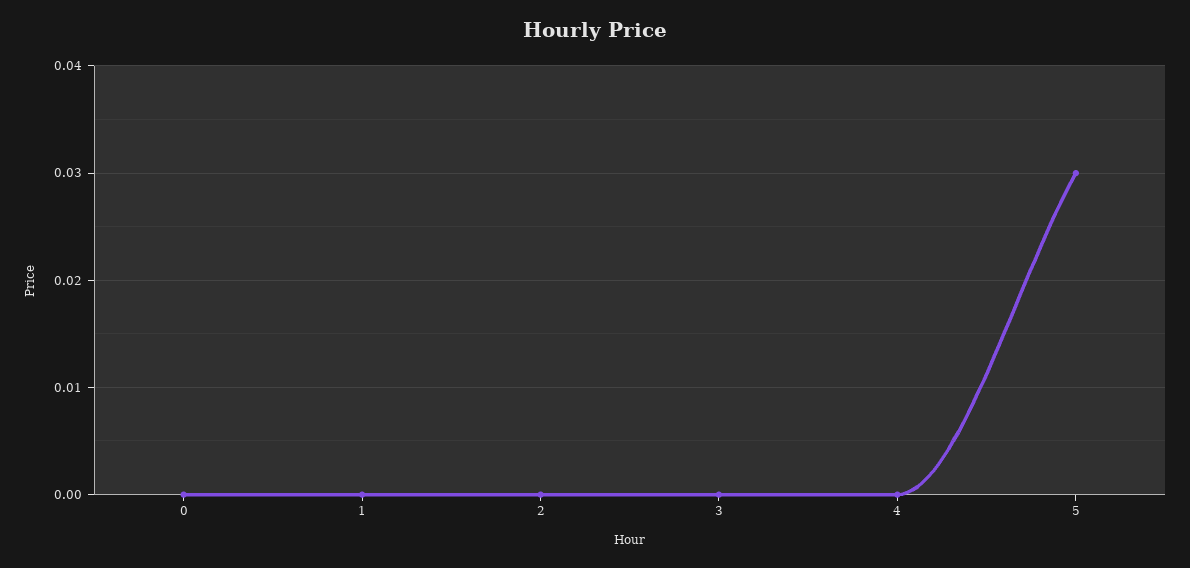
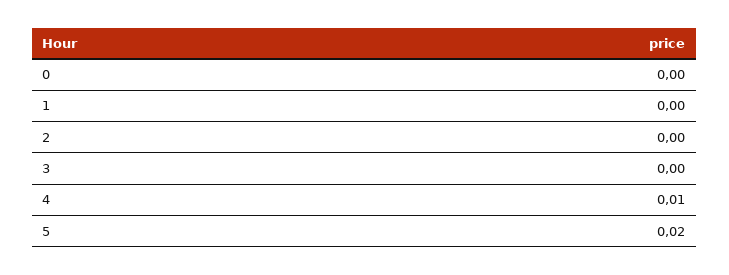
4: 0 -> 0.01
5: 0.03 -> 0.02

